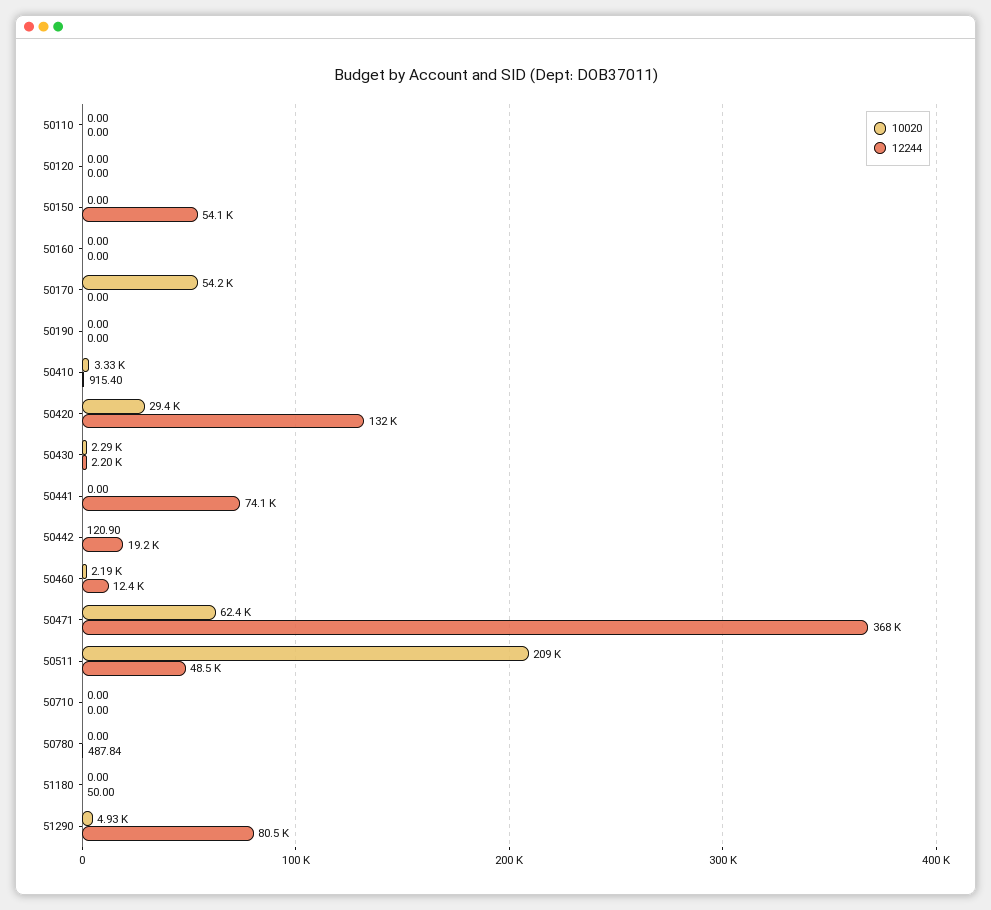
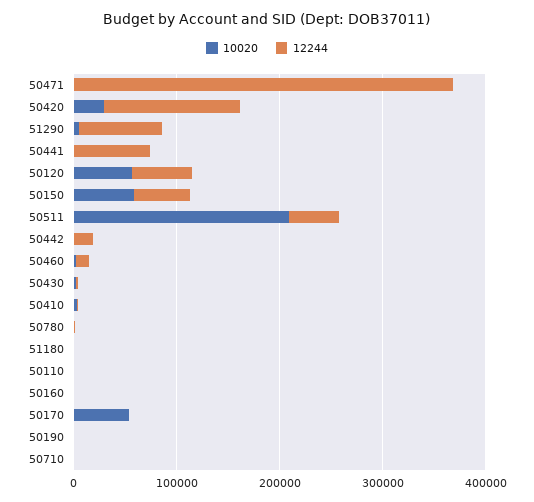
10020, 50120: 0 -> 60000
12244, 50120: 0 -> 60000
10020, 50150: 0 -> 60000
10020, 50471: 62400 -> 0

